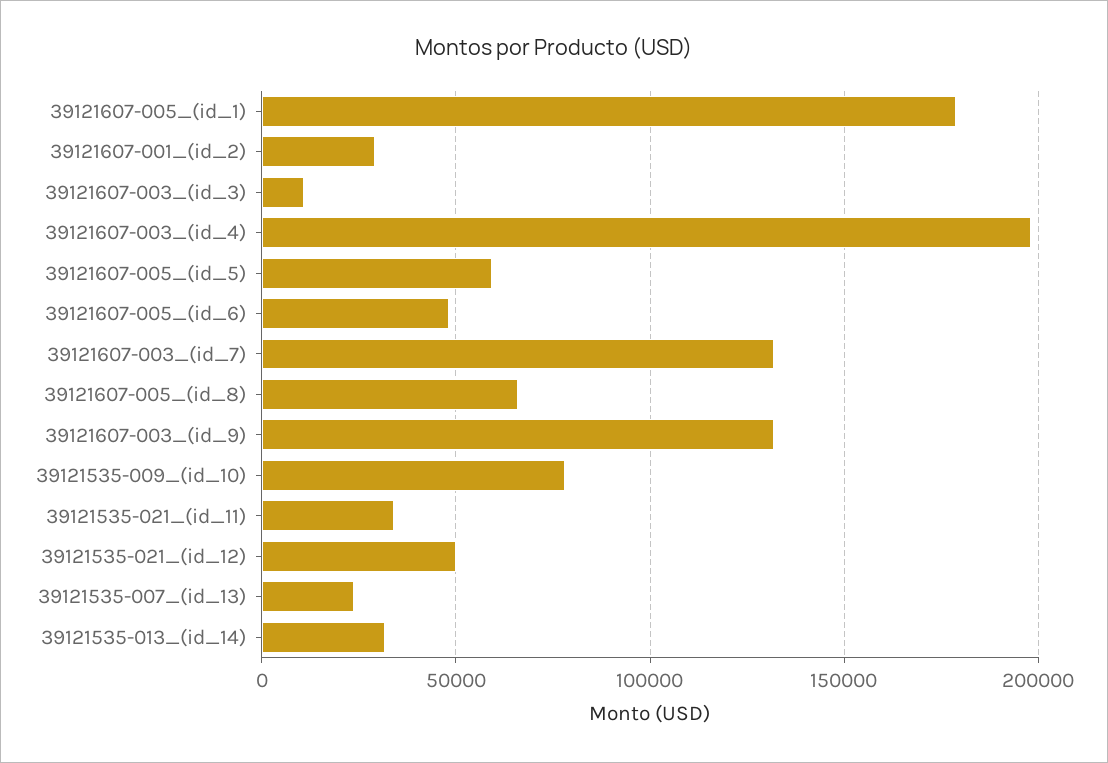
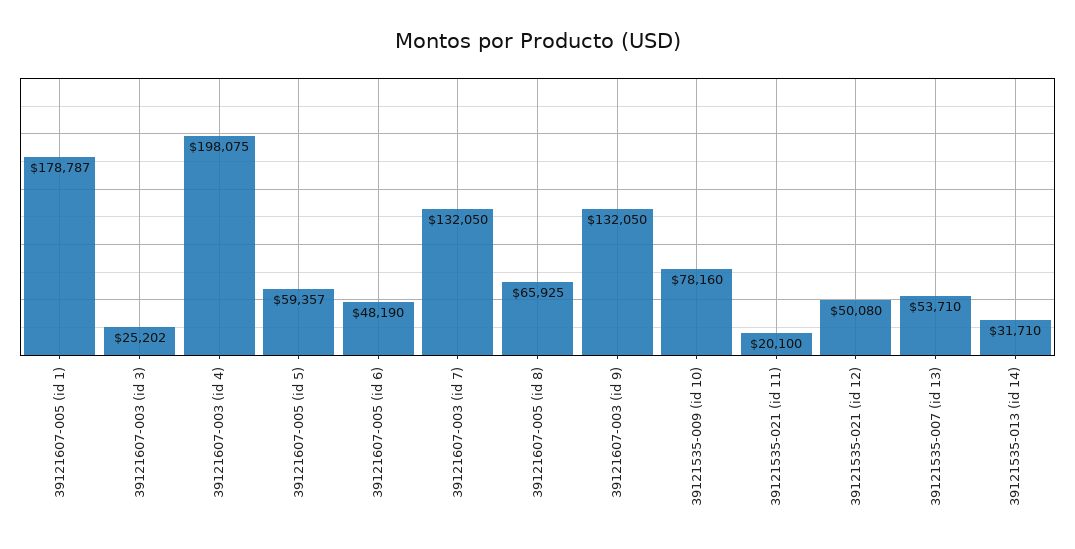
39121607-001_(id_2): 30000 -> none
39121607-003_(id_3): 10000 -> 25202
39121535-021_(id_11): 35000 -> 20100
39121535-007_(id_13): 25000 -> 53710

